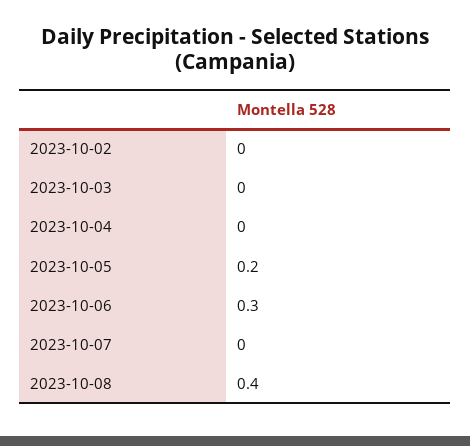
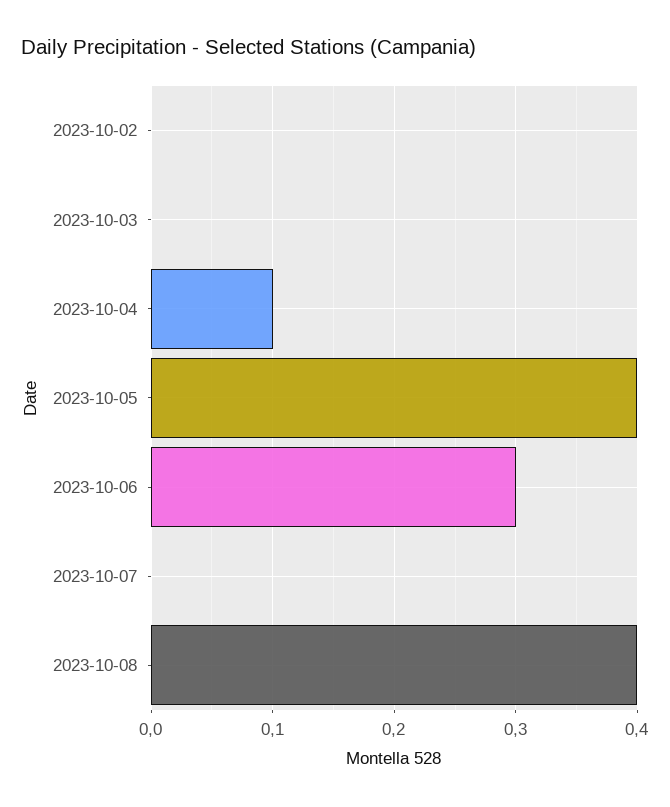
2023-10-04: 0 -> 0.1
2023-10-05: 0.2 -> 0.4

